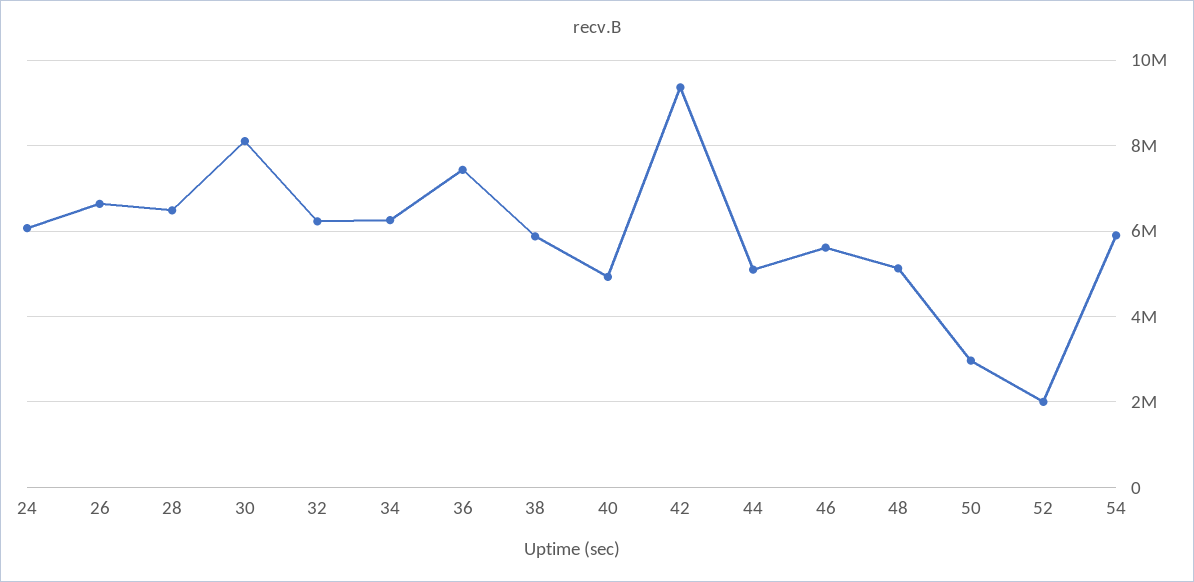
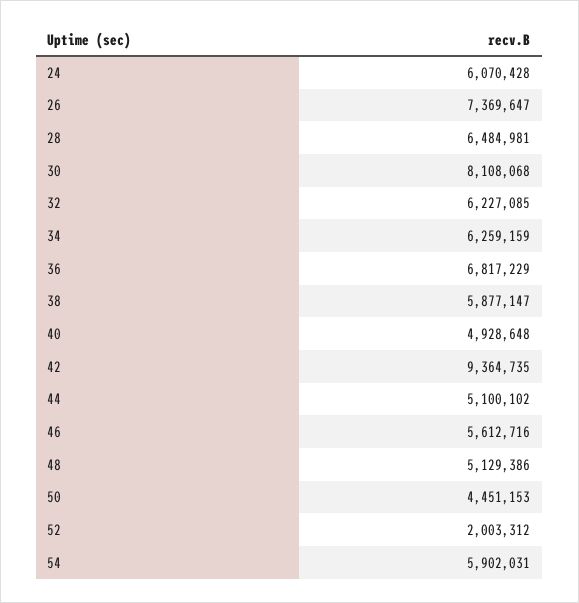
26: 6600000 -> 7369647
36: 7400000 -> 6817229
50: 3000000 -> 4451153

